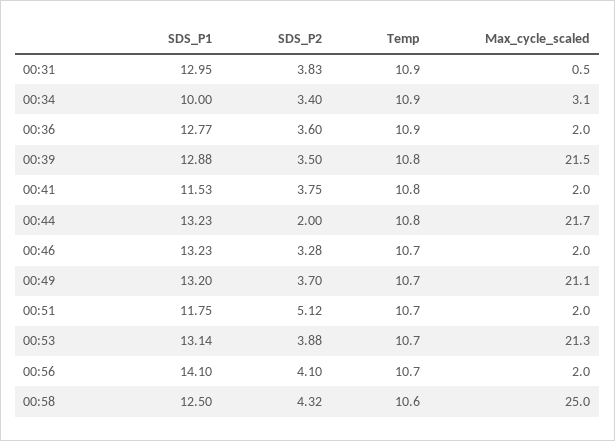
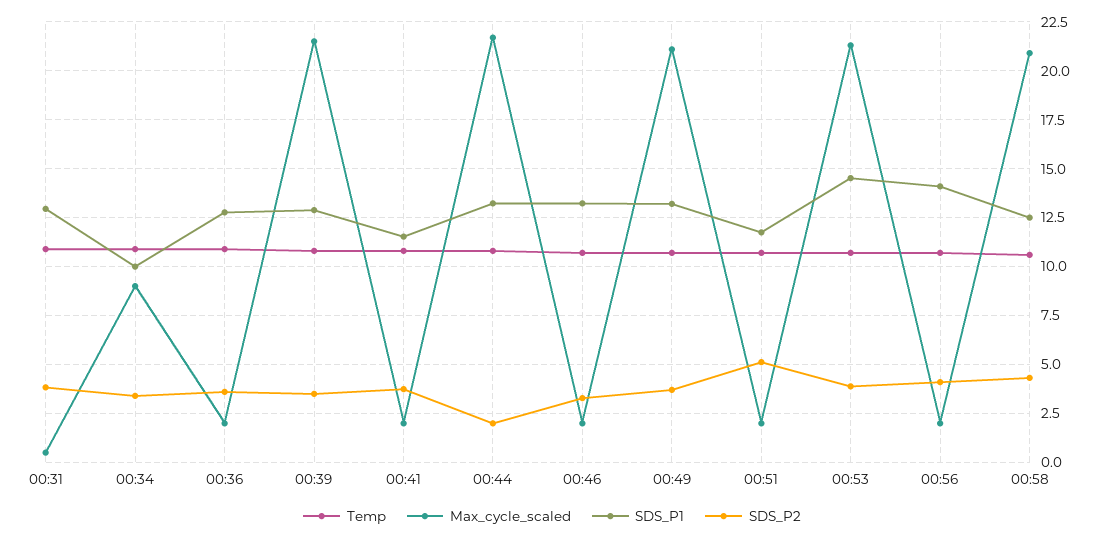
Max_cycle_scaled, 00:34: 3.1 -> 9
SDS_P1, 00:53: 13.14 -> 14.5
Max_cycle_scaled, 00:58: 25 -> 21

